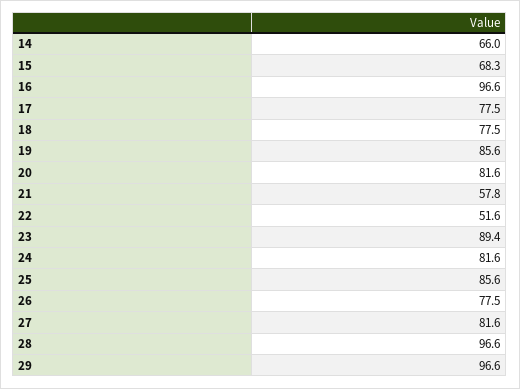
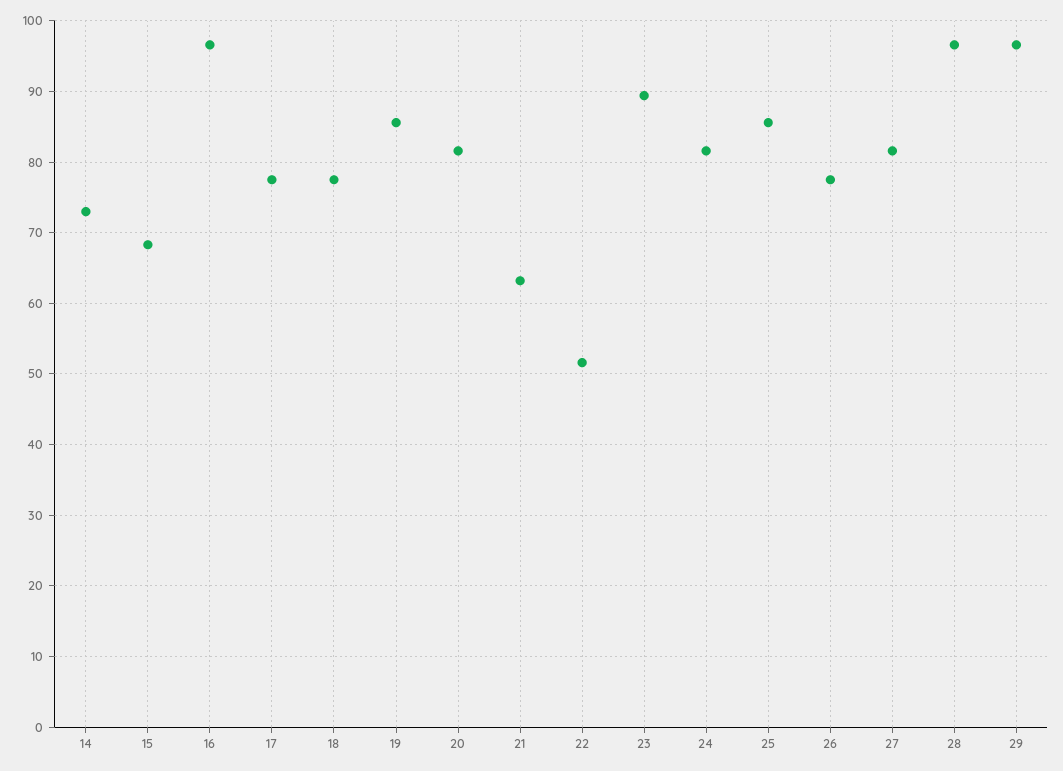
14: 66 -> 73
21: 57.8 -> 63

